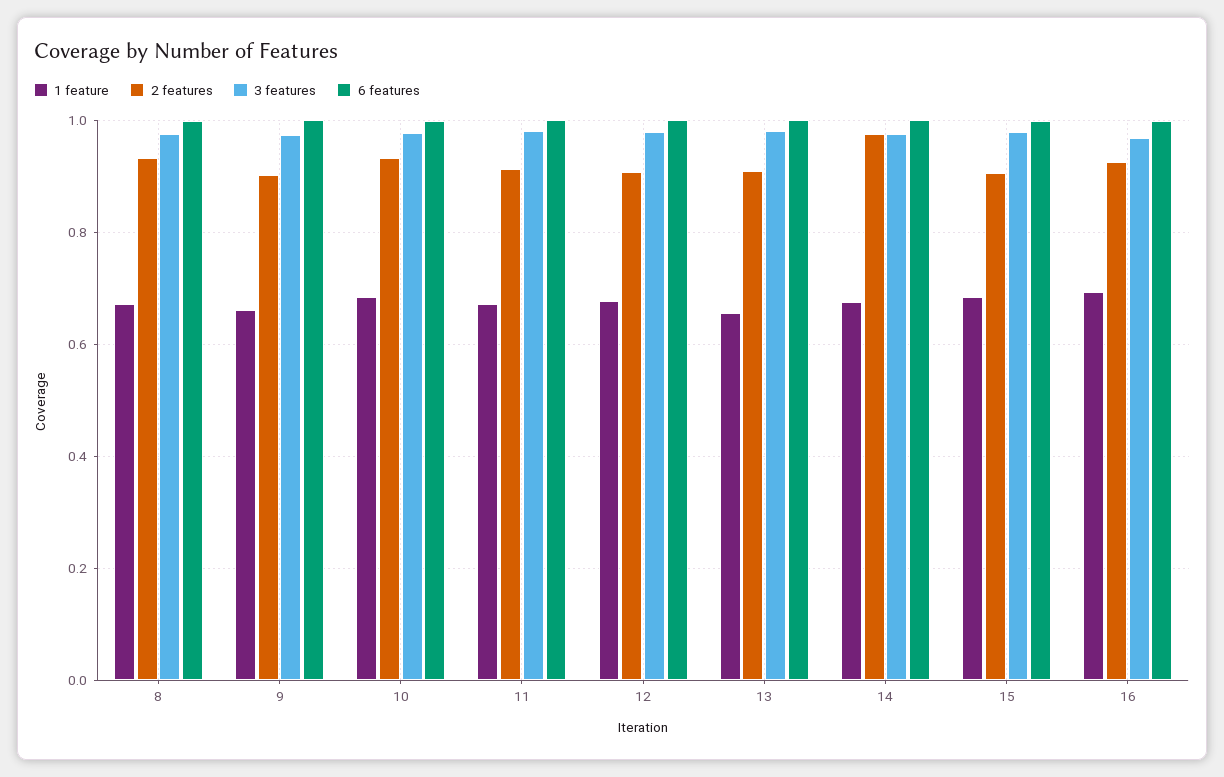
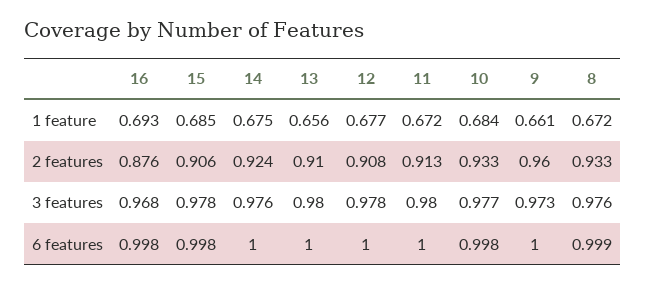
2 features, 9: 0.9 -> 0.96
2 features, 14: 0.98 -> 0.924
2 features, 16: 0.92 -> 0.876

